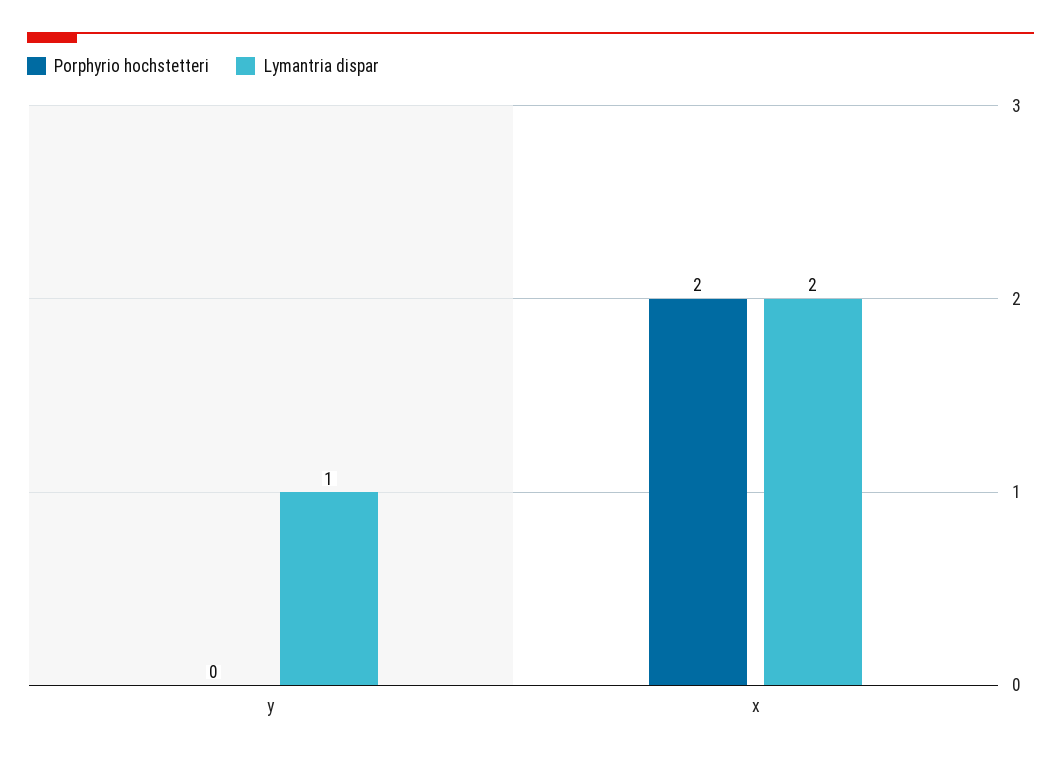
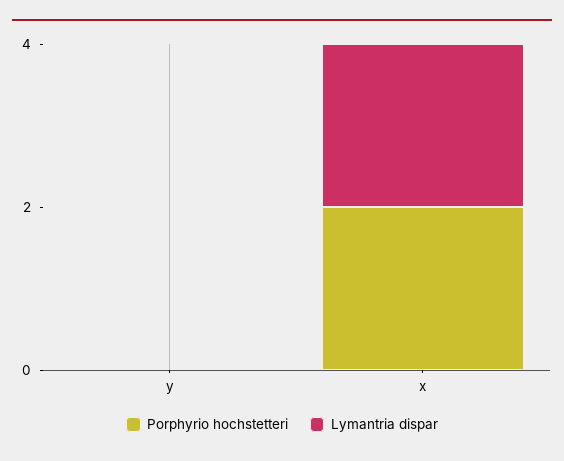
Lymantria dispar, y: 1 -> 0

